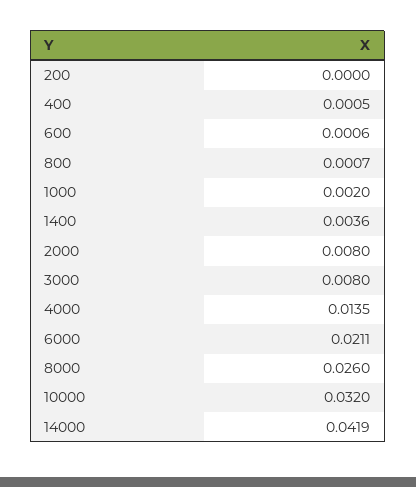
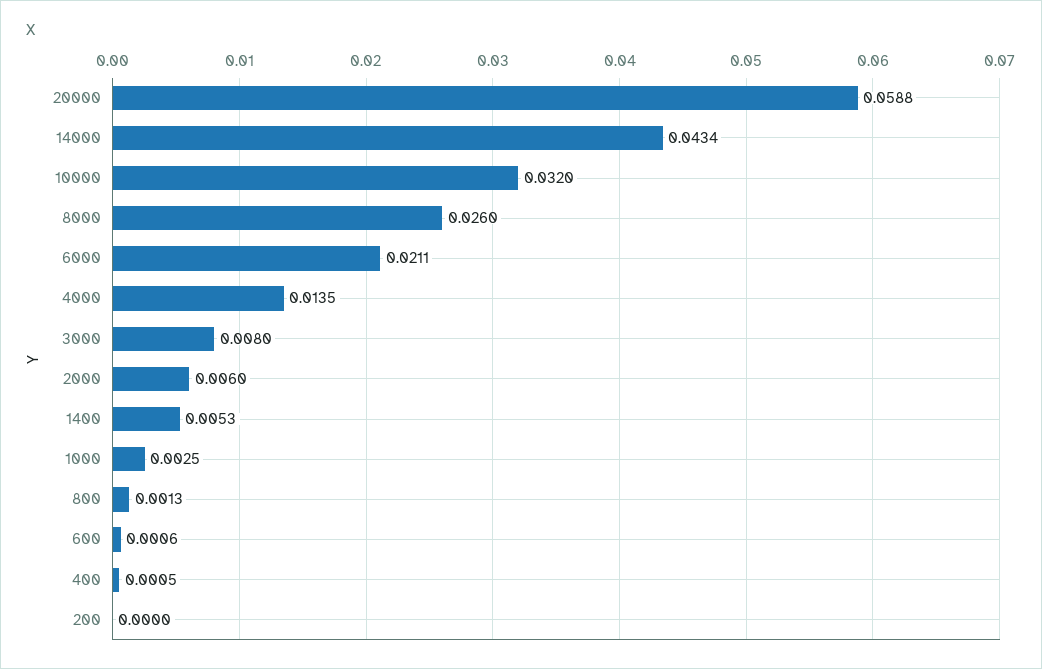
800: 0.0007 -> 0.0013
1000: 0.002 -> 0.0025
1400: 0.0036 -> 0.0053
2000: 0.008 -> 0.006
14000: 0.0419 -> 0.0434
20000: none -> 0.0588

